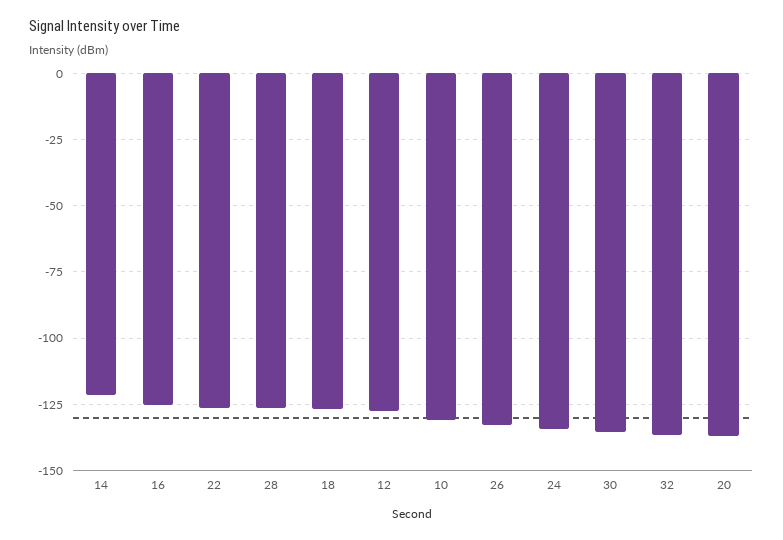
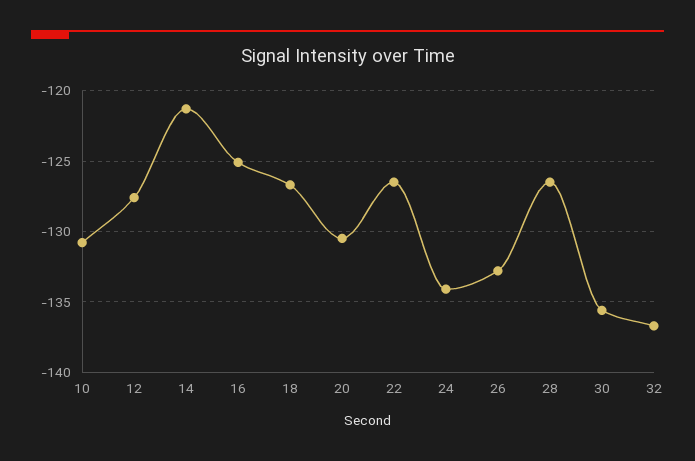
20: -137.5 -> -130.5

